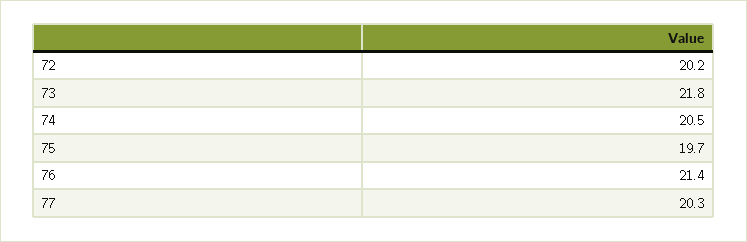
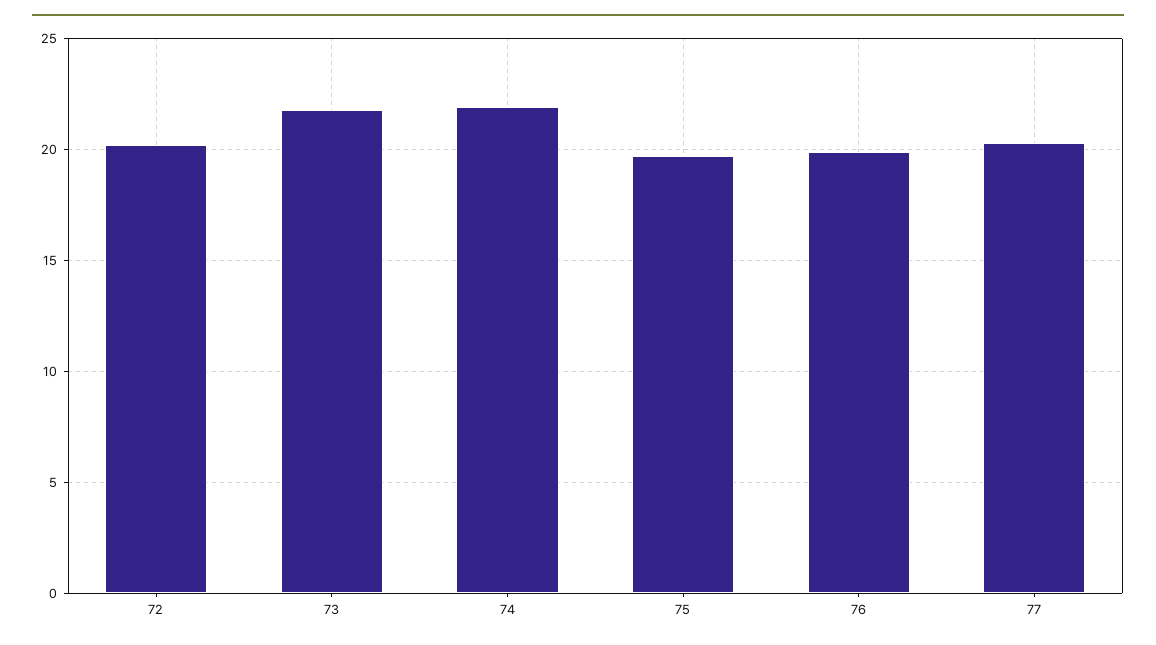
74: 20.5 -> 22
76: 21.4 -> 20

